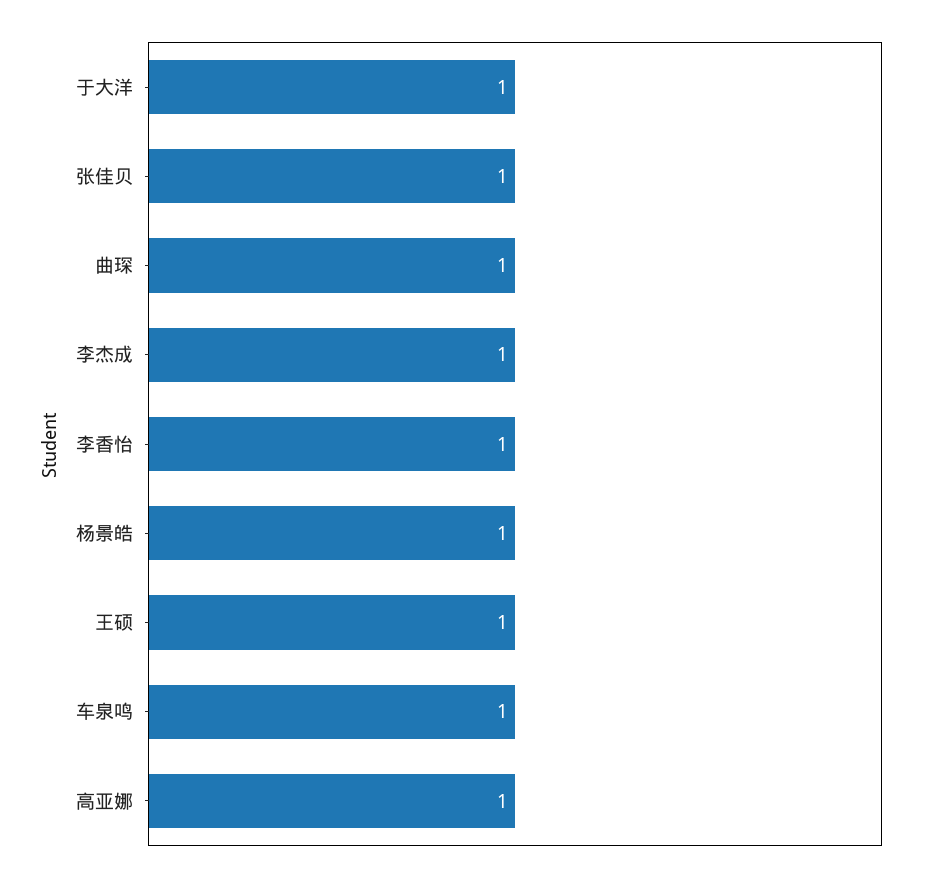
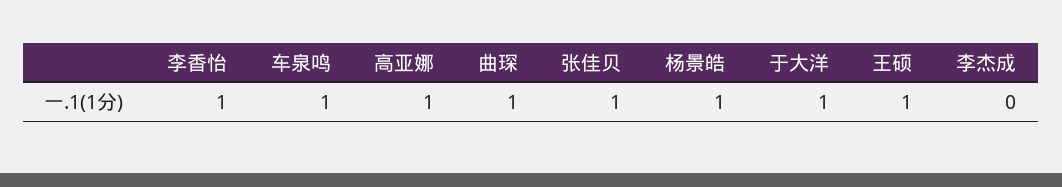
李杰成: 1 -> 0

